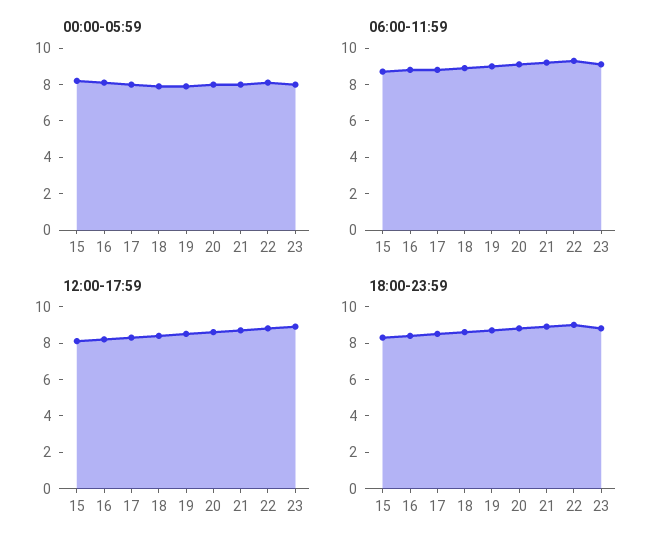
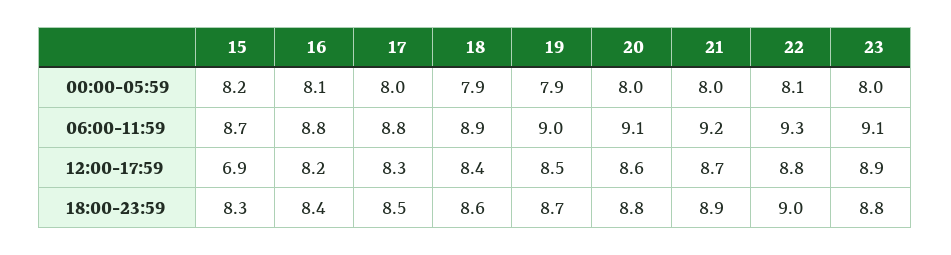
12:00-17:59, 15: 8 -> 6.9

